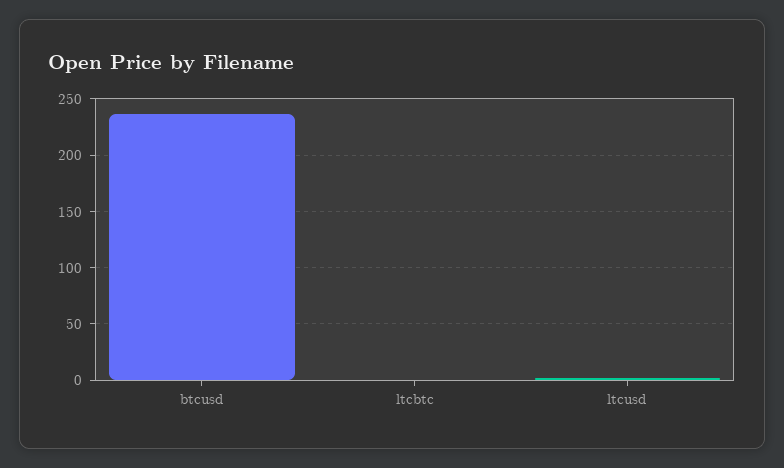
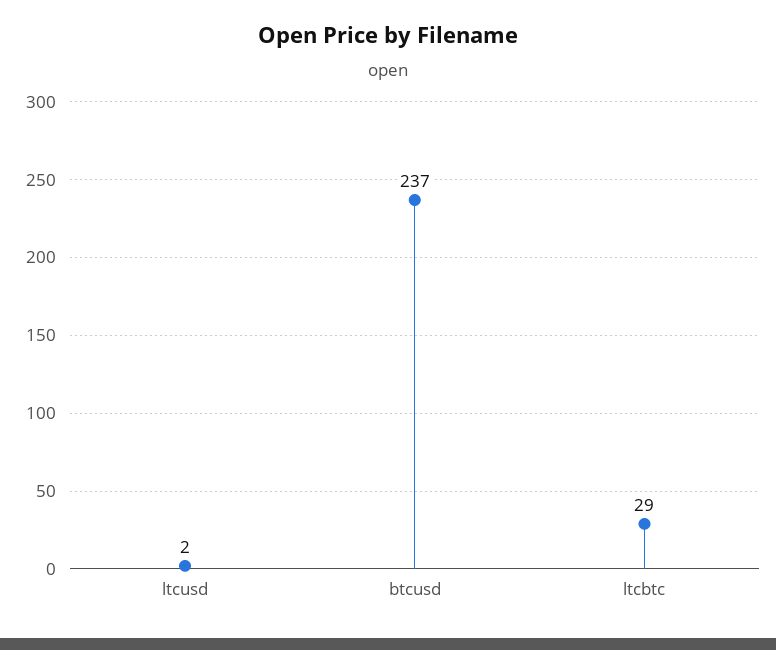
ltcbtc: 0 -> 29

